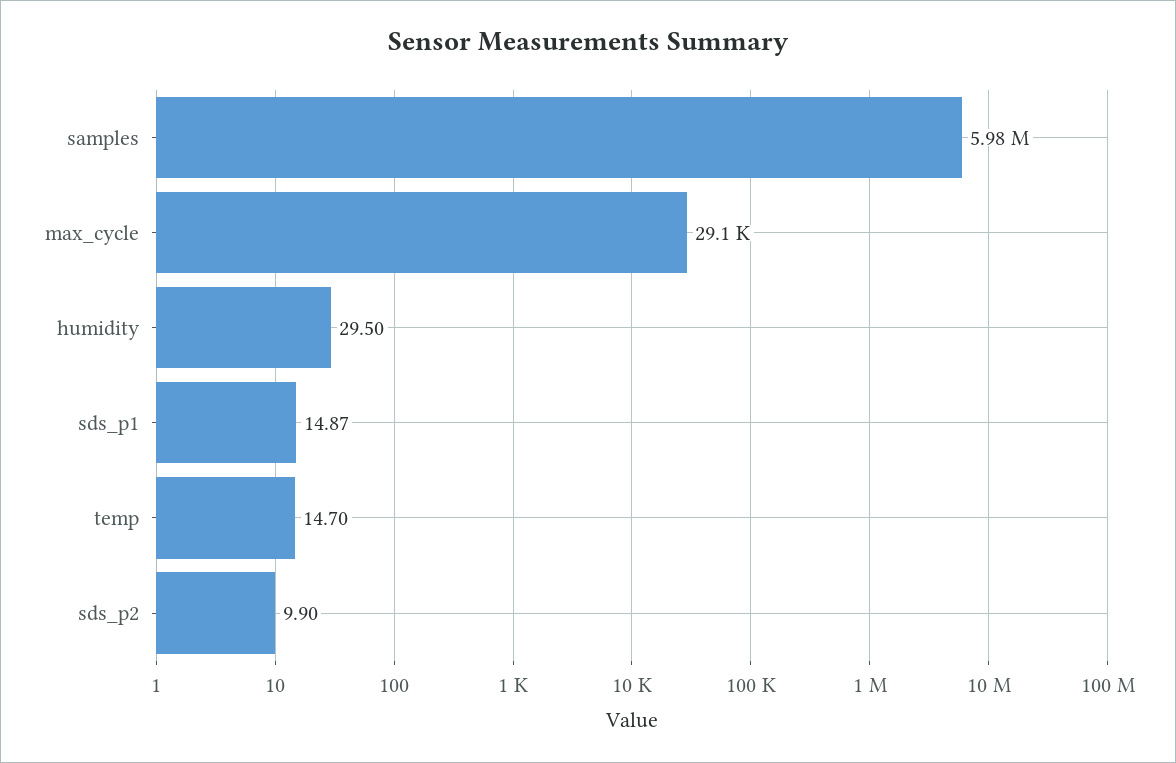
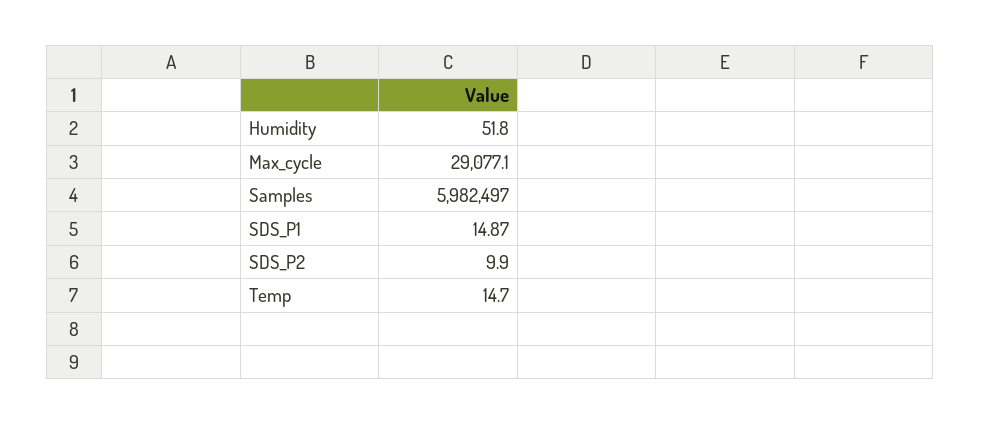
humidity: 29.5 -> 51.8

